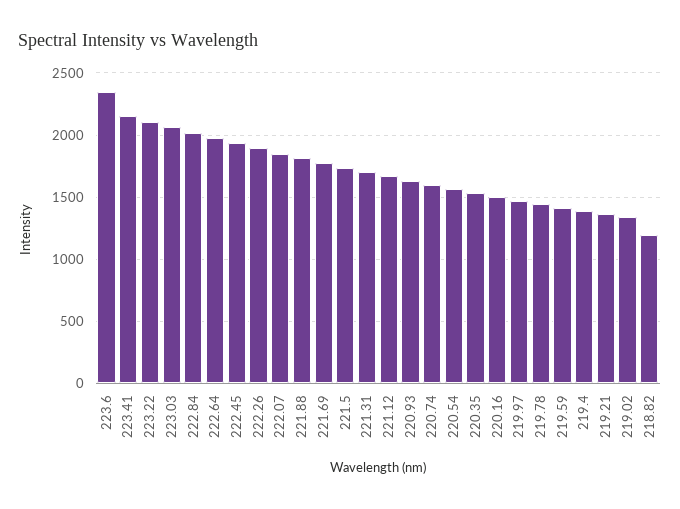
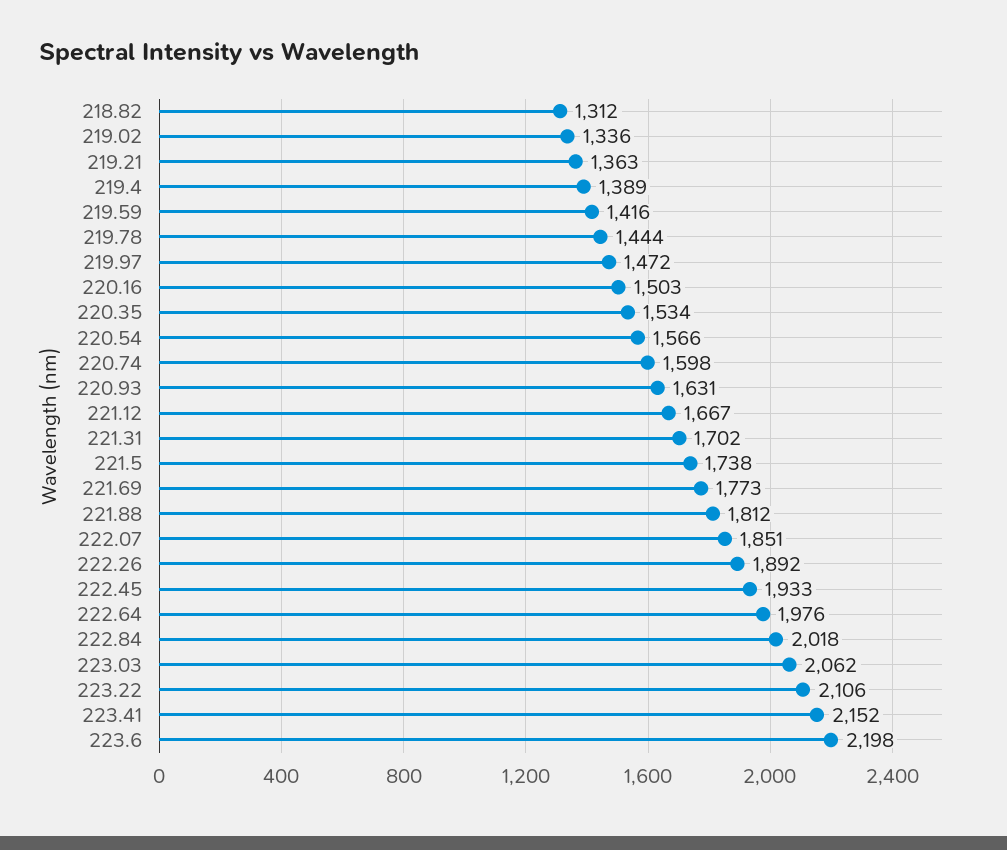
223.6: 2350 -> 2198
218.82: 1200 -> 1312

